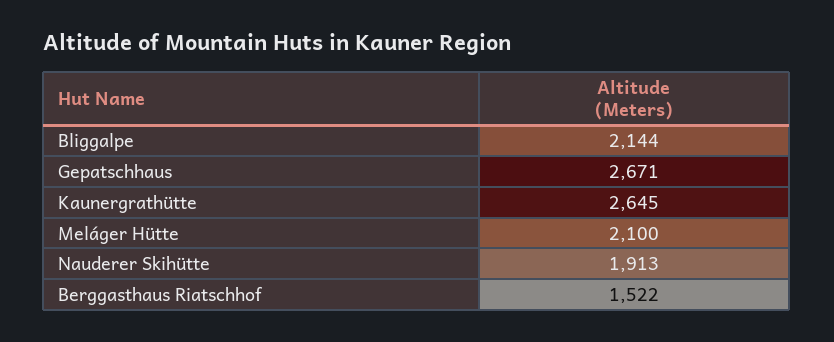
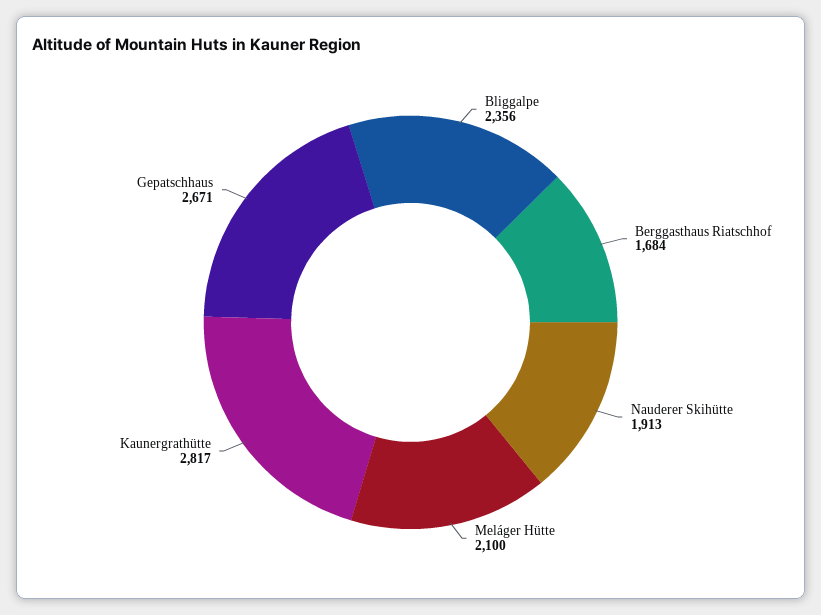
Bliggalpe: 2144 -> 2356
Kaunergrathütte: 2645 -> 2817
Berggasthaus Riatschhof: 1522 -> 1684

